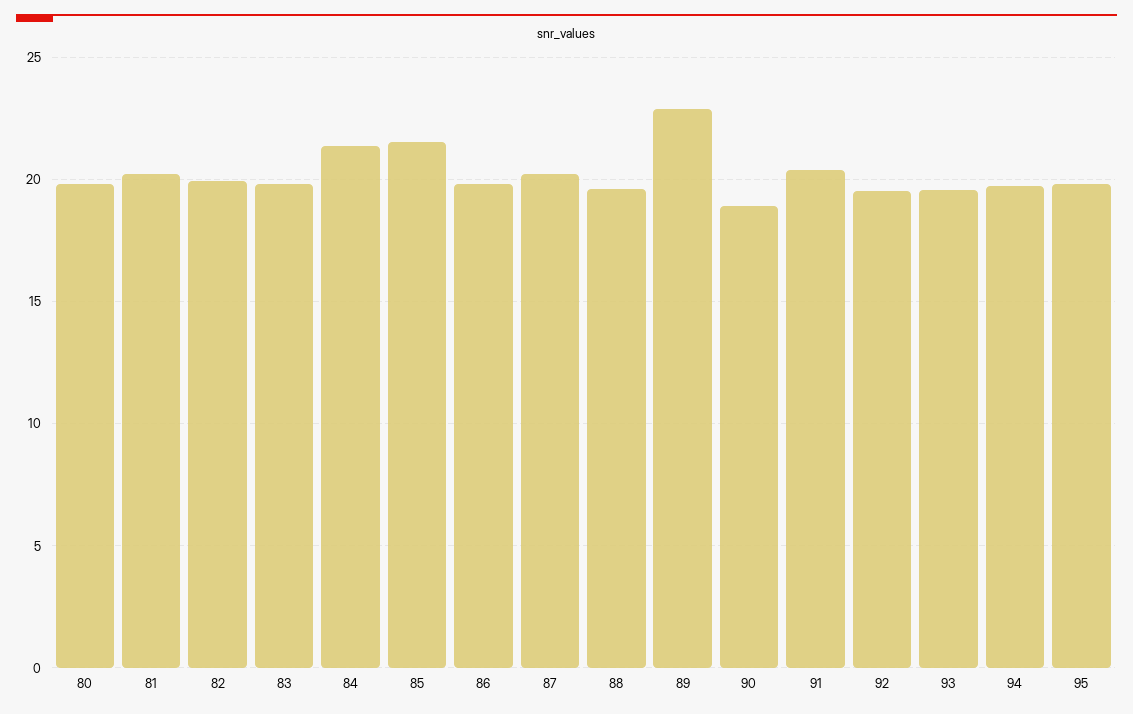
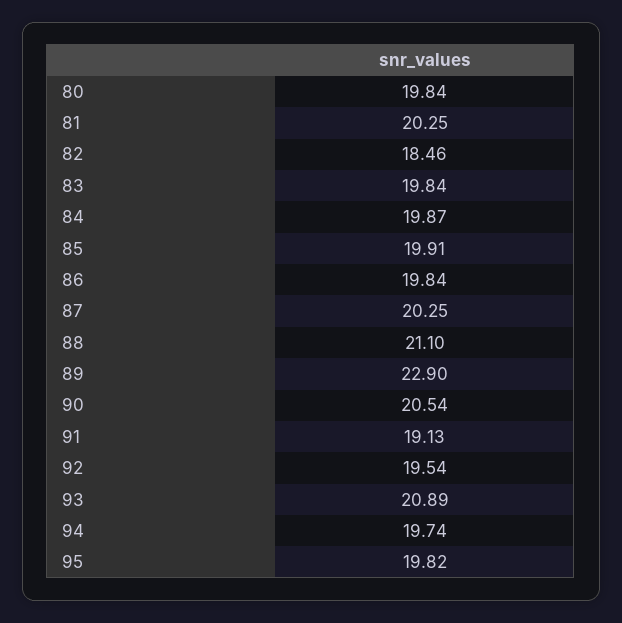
82: 20 -> 18.46
84: 21.5 -> 19.87
85: 21.5 -> 19.91
88: 19.5 -> 21.1
90: 19 -> 20.54
91: 20.5 -> 19.13
93: 19.5 -> 20.89

